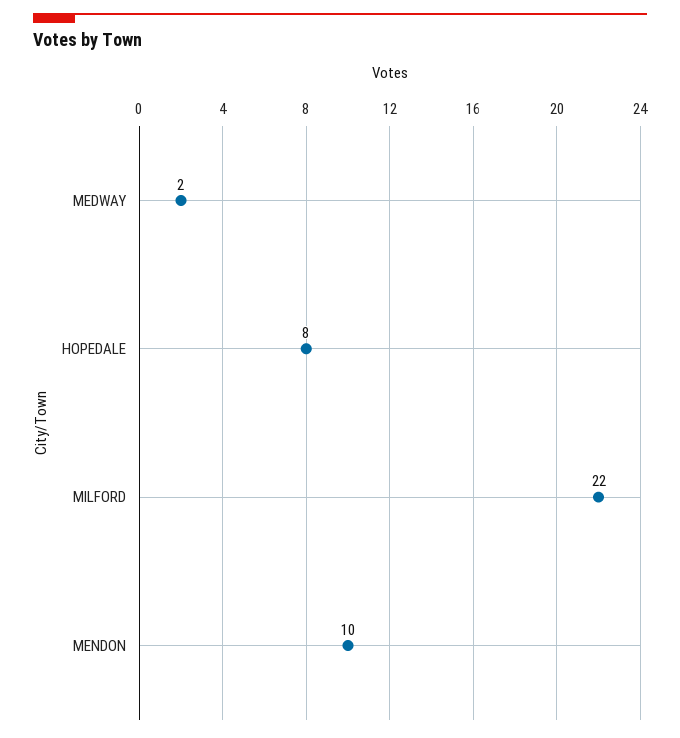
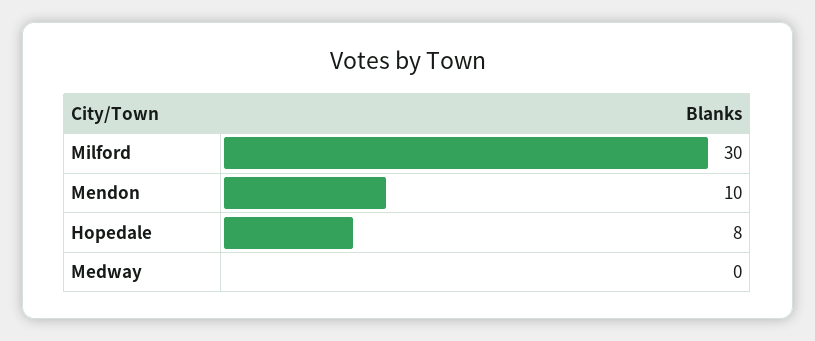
MEDWAY: 2 -> 0
MILFORD: 22 -> 30

